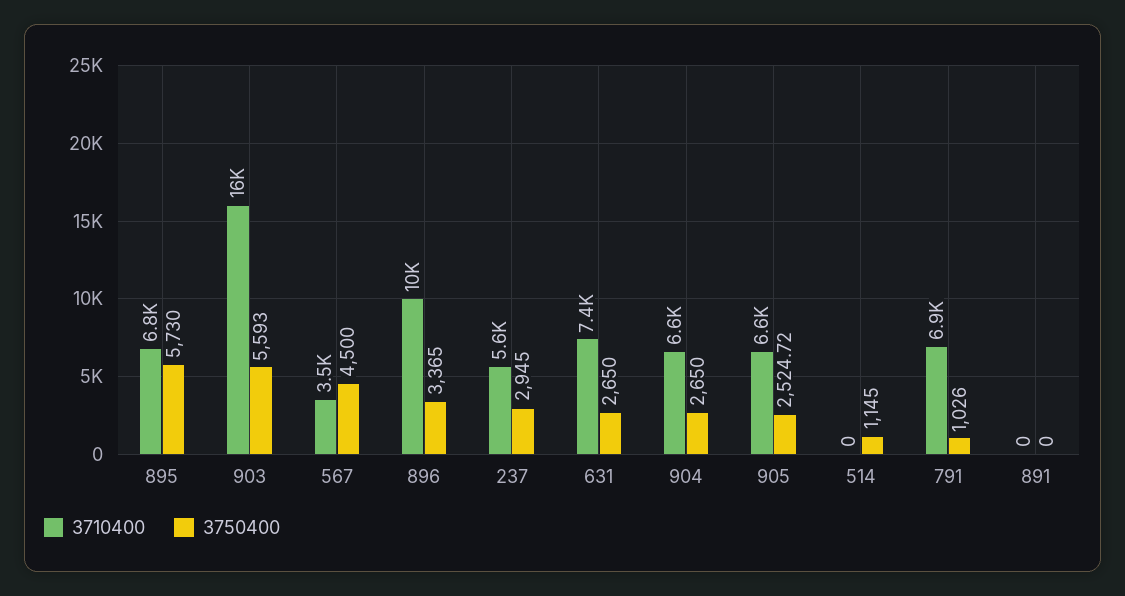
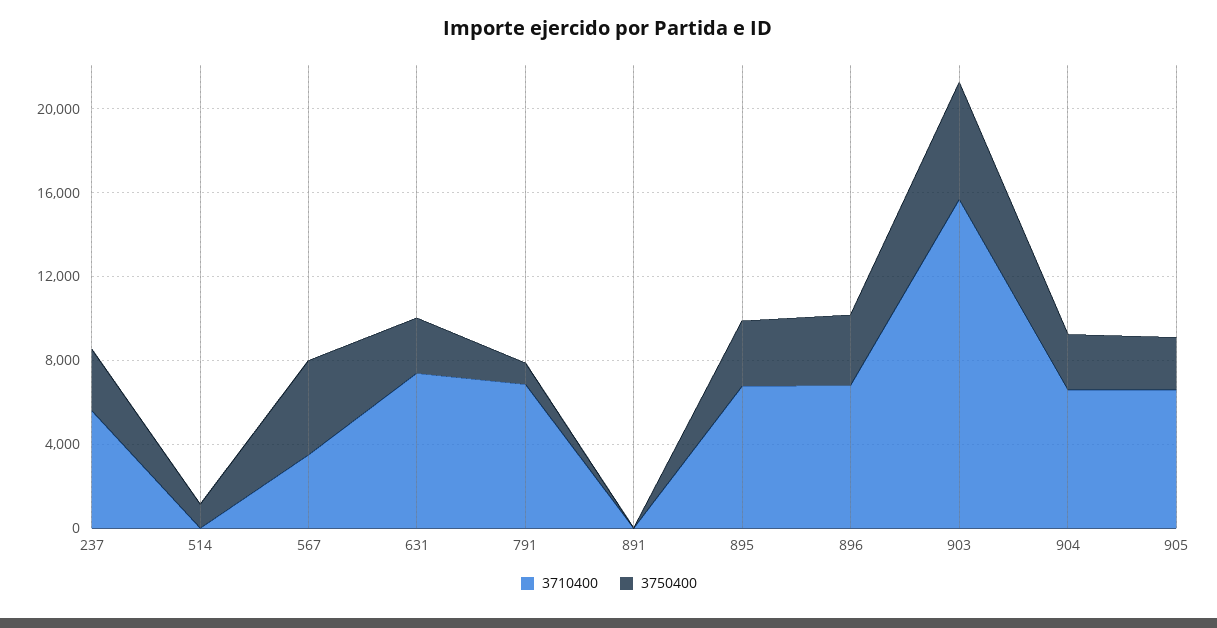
3750400, 895: 5730 -> 3000
3710400, 896: 10000 -> 7000

